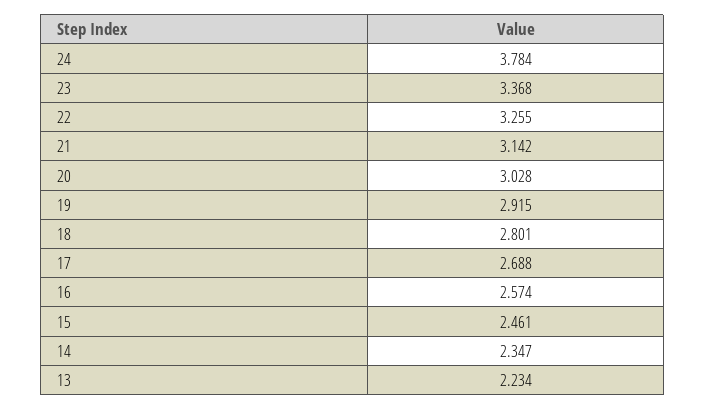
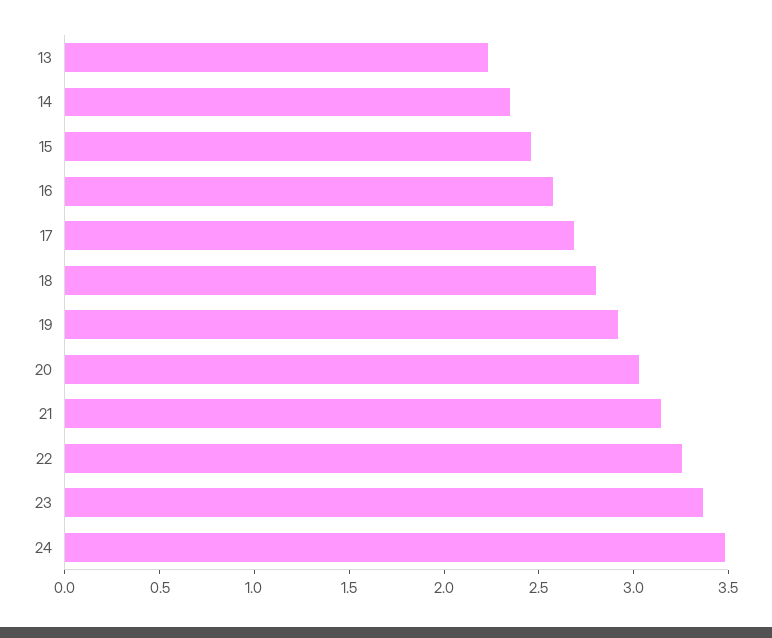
24: 3.784 -> 3.5

